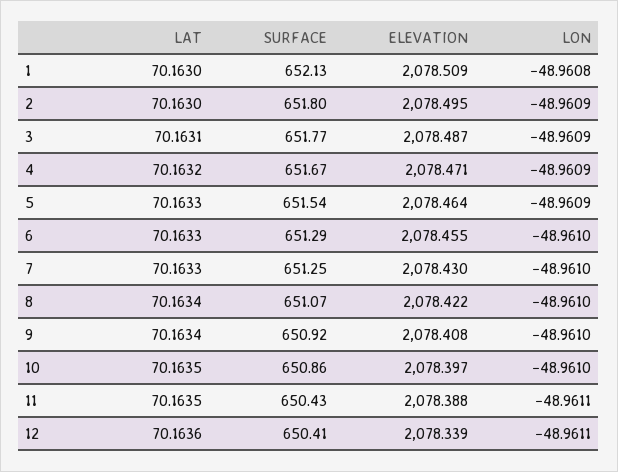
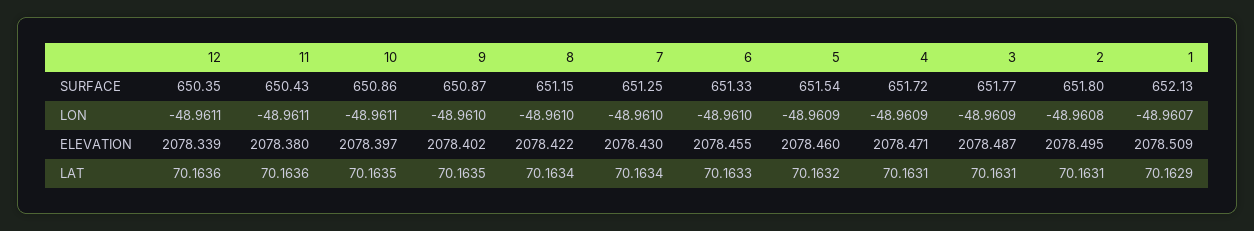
LAT, 1: 70.163 -> 70.1629
LON, 1: -48.9608 -> -48.9607
LAT, 2: 70.163 -> 70.1631
LON, 2: -48.9609 -> -48.9608
LAT, 4: 70.1632 -> 70.1631
SURFACE, 4: 651.67 -> 651.72
LAT, 5: 70.1633 -> 70.1632
ELEVATION, 5: 2078.464 -> 2078.46
SURFACE, 6: 651.29 -> 651.33
LAT, 7: 70.1633 -> 70.1634
SURFACE, 8: 651.07 -> 651.15
LAT, 9: 70.1634 -> 70.1635
SURFACE, 9: 650.92 -> 650.87
ELEVATION, 9: 2078.408 -> 2078.402
LON, 10: -48.961 -> -48.9611
LAT, 11: 70.1635 -> 70.1636
ELEVATION, 11: 2078.388 -> 2078.38
SURFACE, 12: 650.41 -> 650.35

